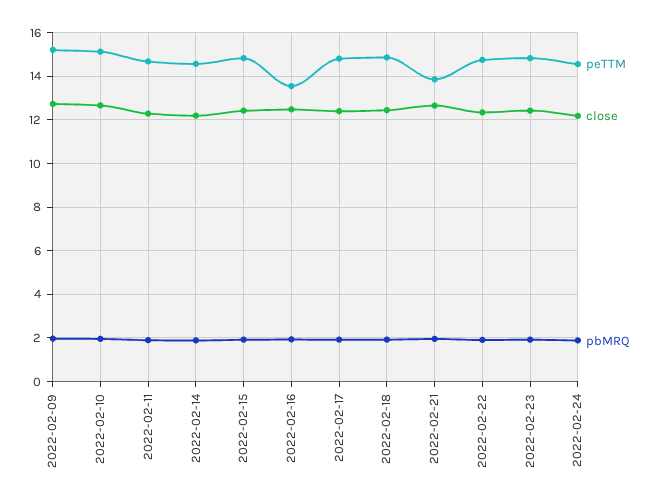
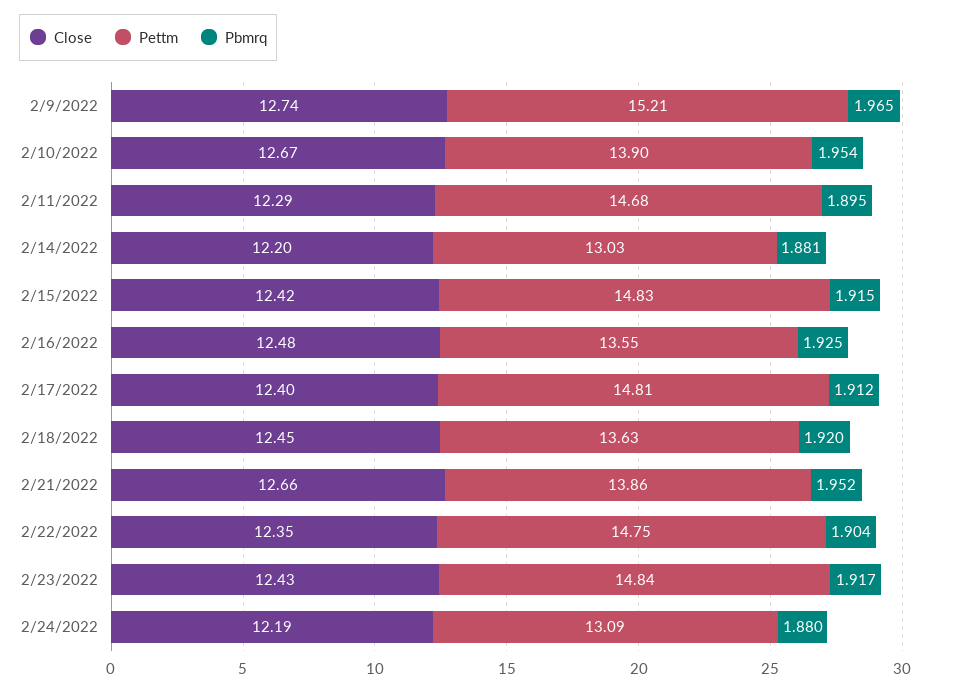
peTTM, 2022-02-10: 15 -> 13.9
peTTM, 2022-02-14: 14.5 -> 13.03
peTTM, 2022-02-18: 15 -> 13.63
peTTM, 2022-02-24: 14.5 -> 13.09

